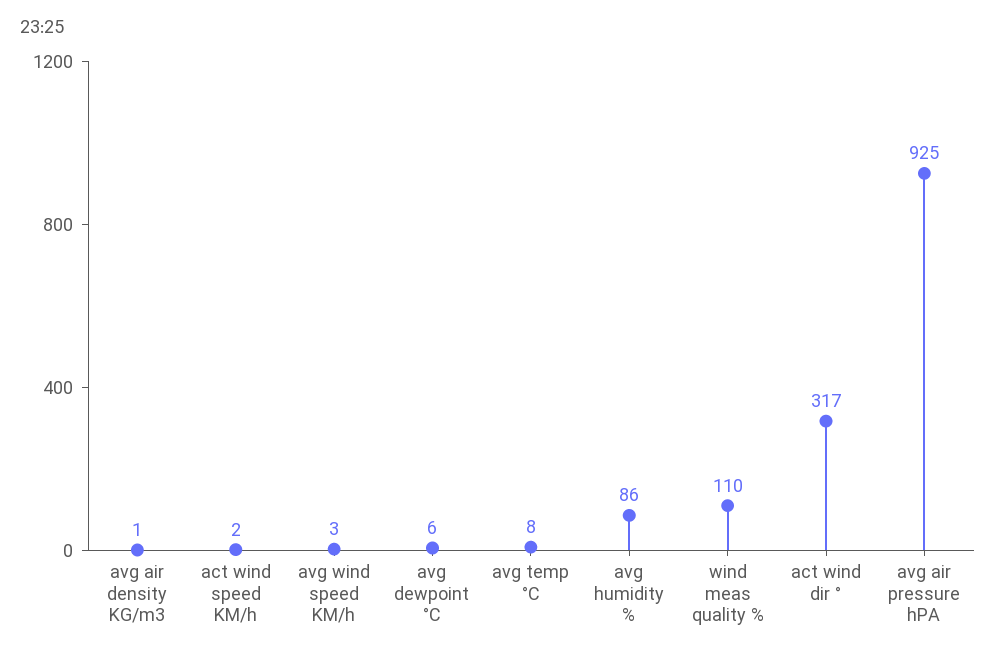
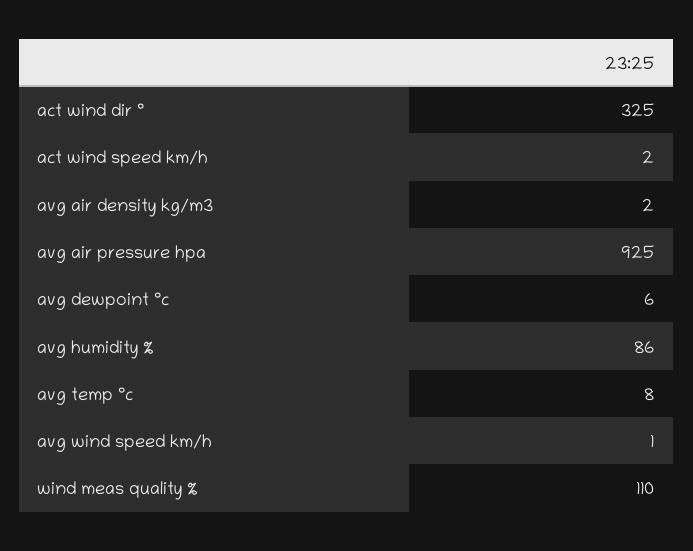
avg air density KG/m3: 1 -> 2
avg wind speed KM/h: 3 -> 1
act wind dir °: 317 -> 325

